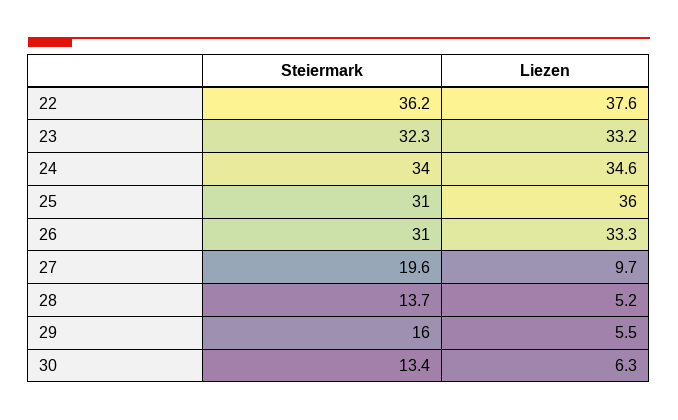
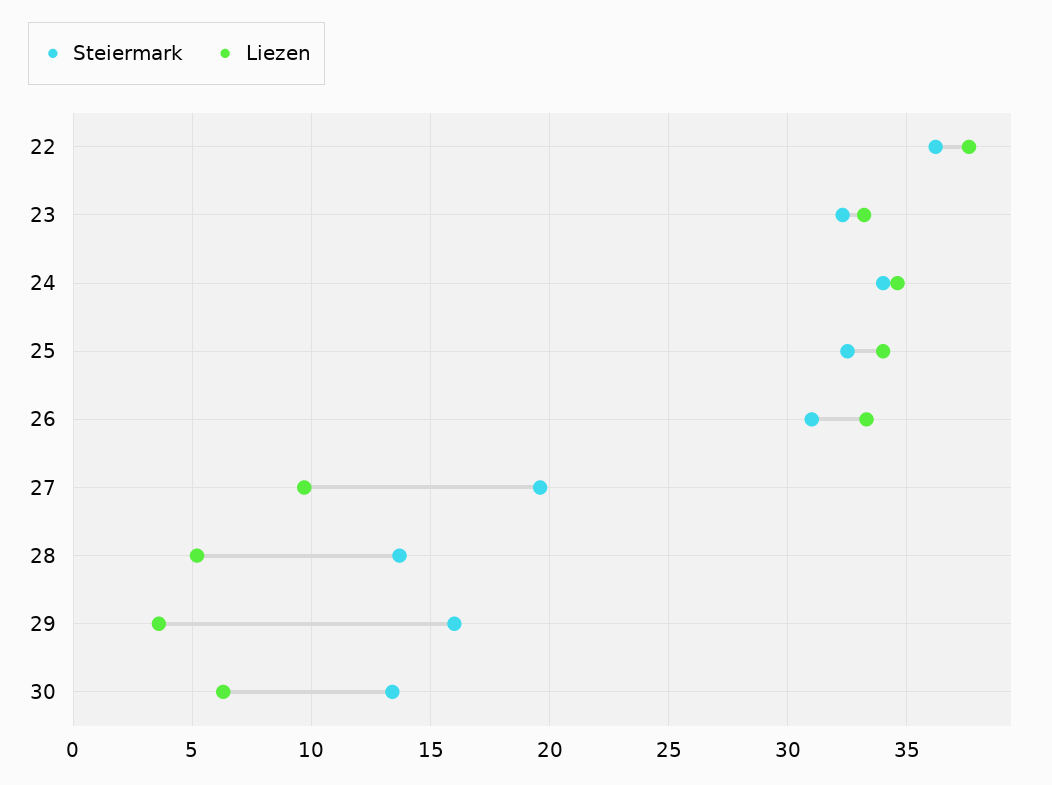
Steiermark, 25: 31 -> 32.5
Liezen, 25: 36 -> 34
Liezen, 29: 5.5 -> 3.5

